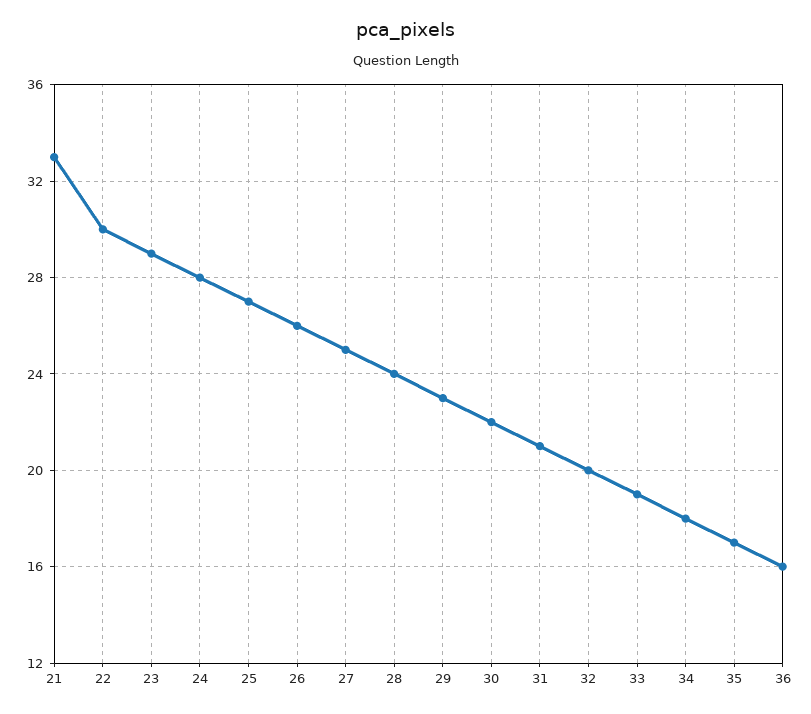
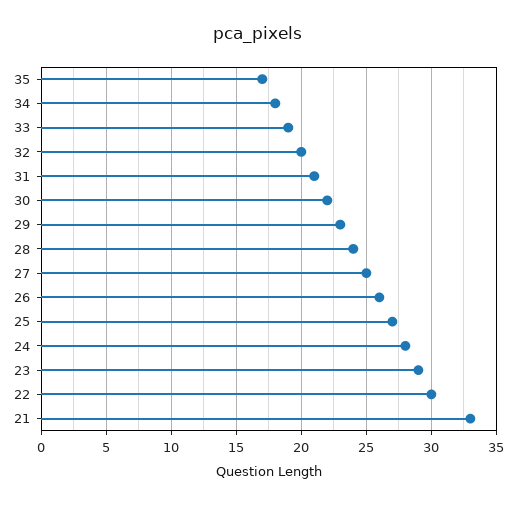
36: 16 -> none

